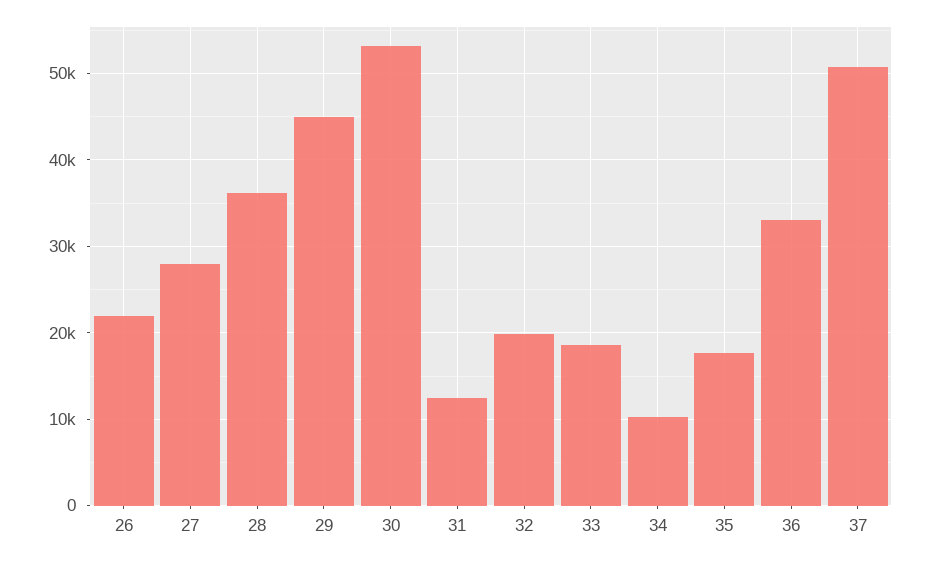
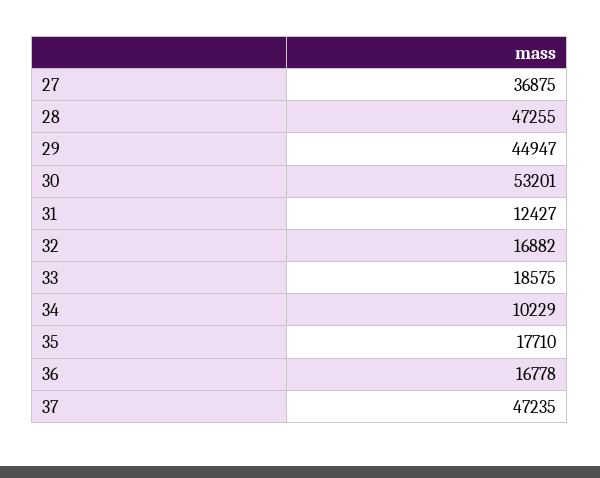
26: 22000 -> none
27: 28000 -> 36875
28: 36000 -> 47255
32: 20000 -> 16882
36: 33000 -> 16778
37: 51000 -> 47235

